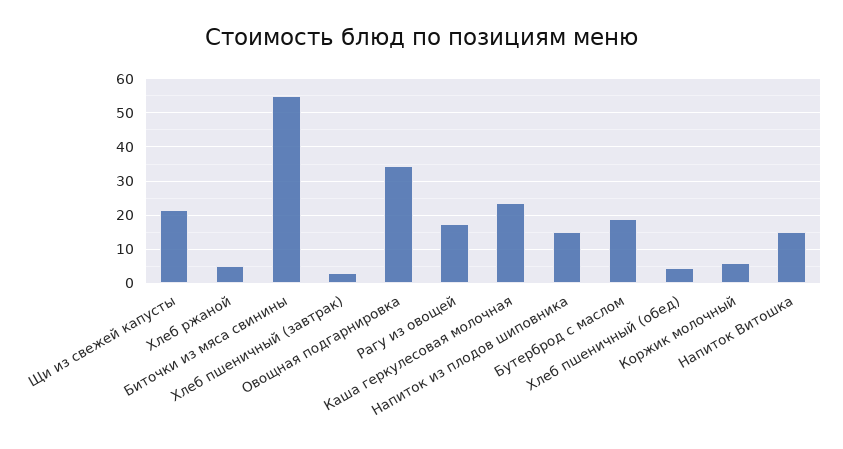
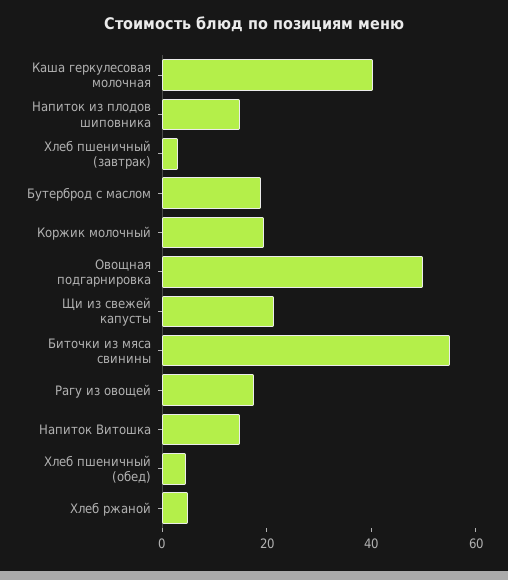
Овощная подгарнировка: 34 -> 50
Каша геркулесовая молочная: 24 -> 40
Коржик молочный: 6 -> 20

